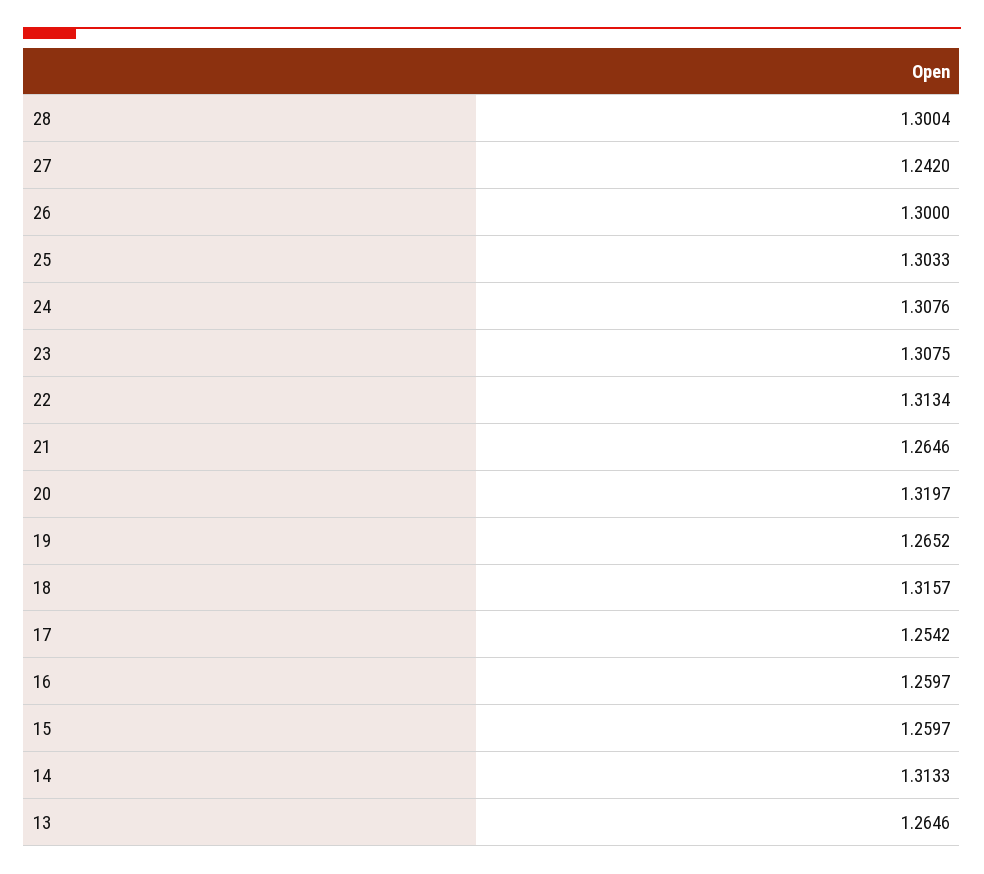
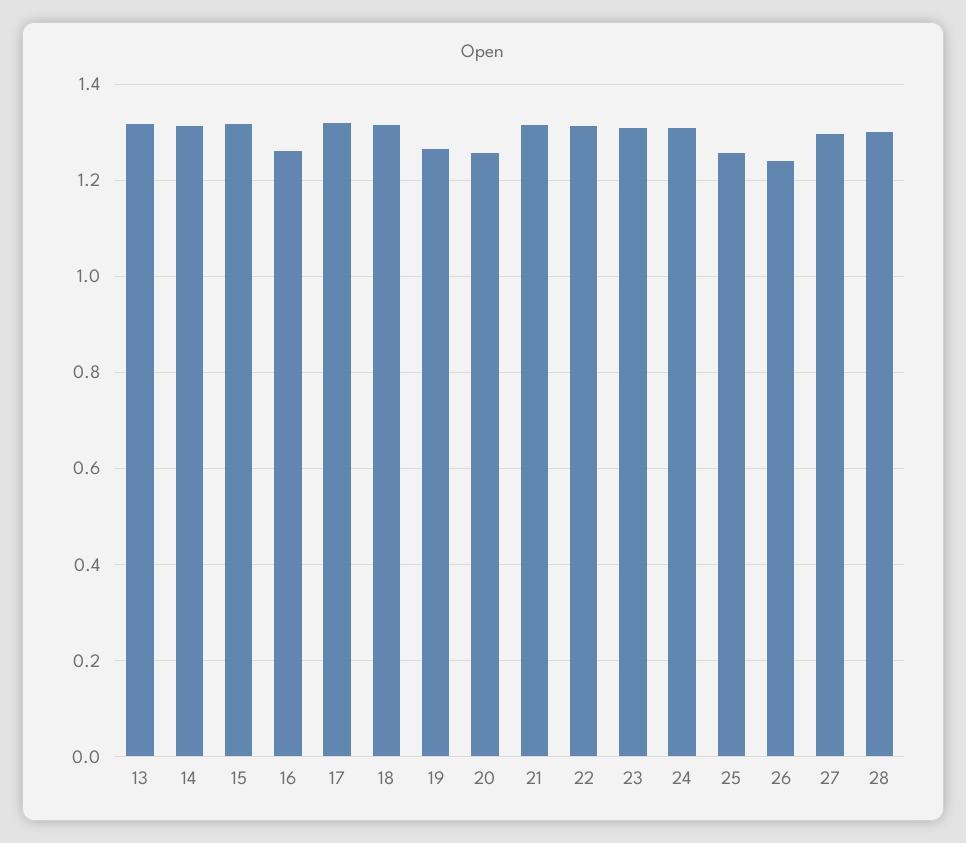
27: 1.242 -> 1.3
26: 1.3 -> 1.24
25: 1.3033 -> 1.26
21: 1.2646 -> 1.32
20: 1.3197 -> 1.26
17: 1.2542 -> 1.32
15: 1.2597 -> 1.32
13: 1.2646 -> 1.32

